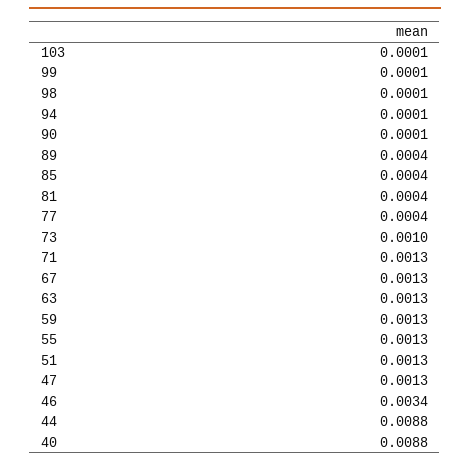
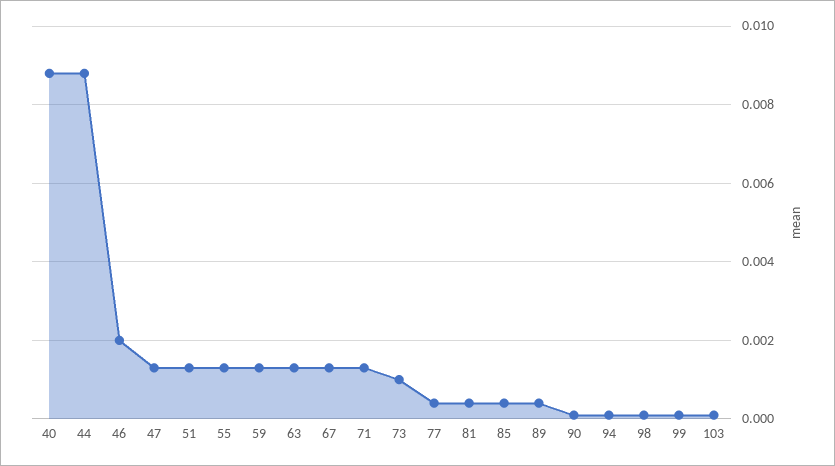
46: 0.0034 -> 0.002

